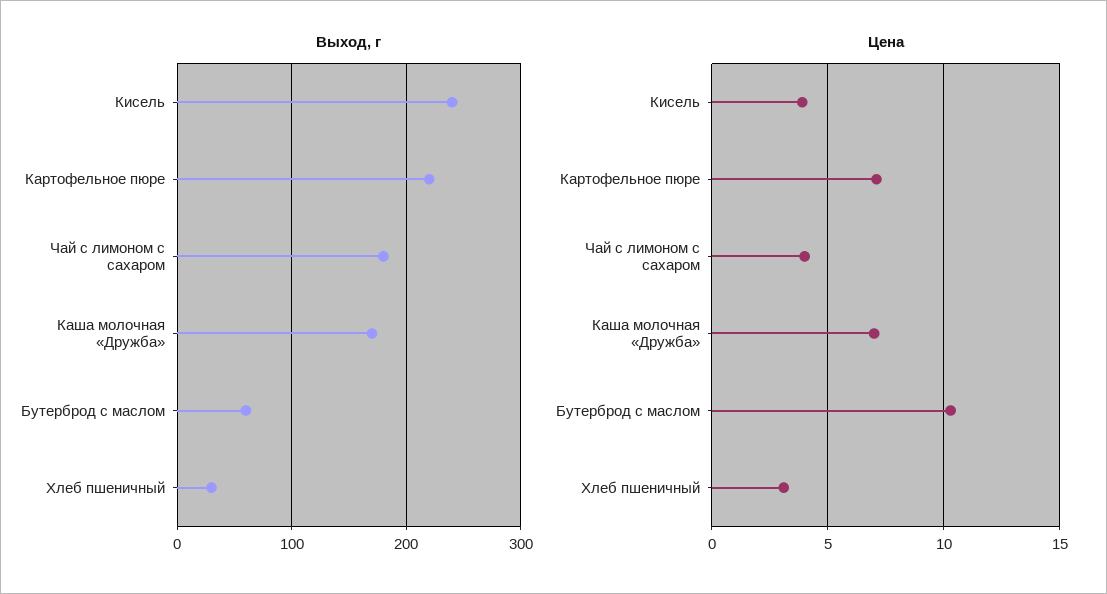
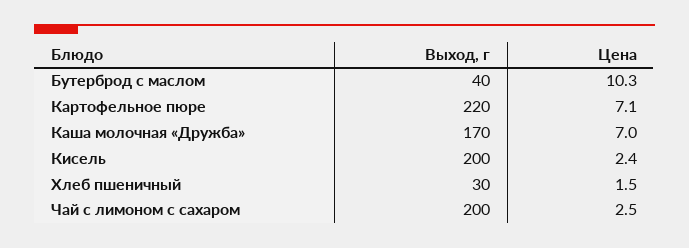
Выход, г, Кисель: 240 -> 200
Выход, г, Чай с лимоном с сахаром: 180 -> 200
Выход, г, Бутерброд с маслом: 60 -> 40
Цена, Кисель: 4 -> 2.4
Цена, Чай с лимоном с сахаром: 4 -> 2.5
Цена, Хлеб пшеничный: 3 -> 1.5

